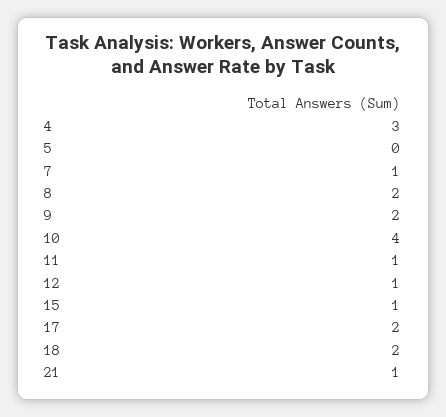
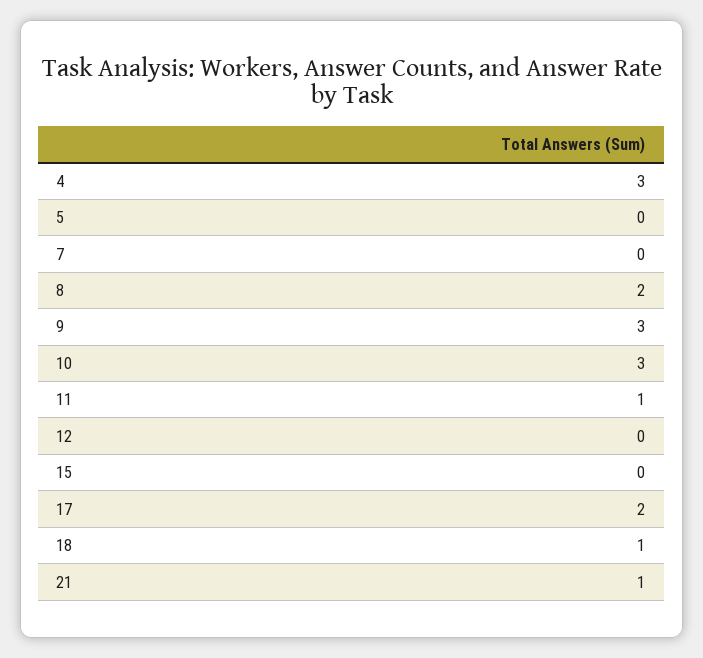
7: 1 -> 0
9: 2 -> 3
10: 4 -> 3
12: 1 -> 0
15: 1 -> 0
18: 2 -> 1

